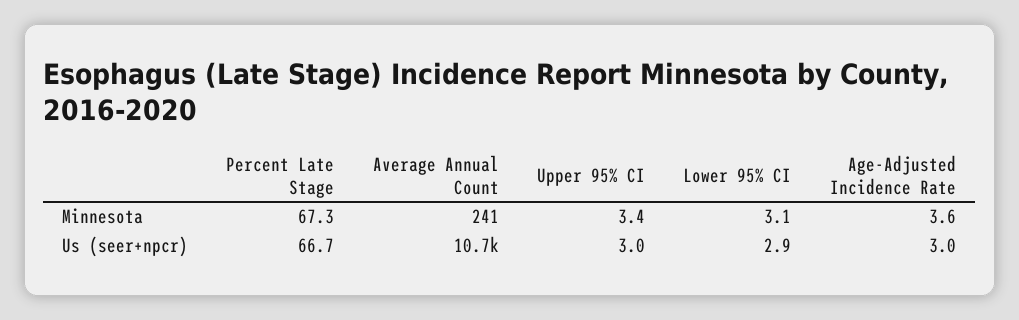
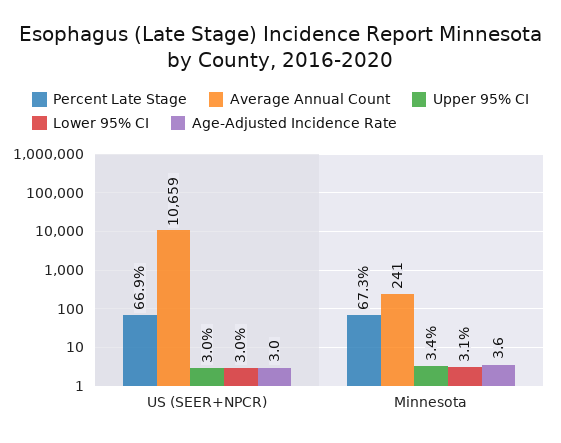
Percent Late Stage, Us (seer+npcr): 66.7 -> 66.9
Lower 95% CI, Us (seer+npcr): 2.9 -> 3

